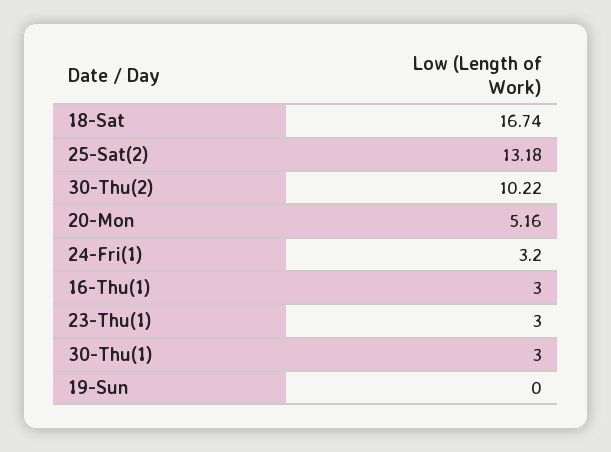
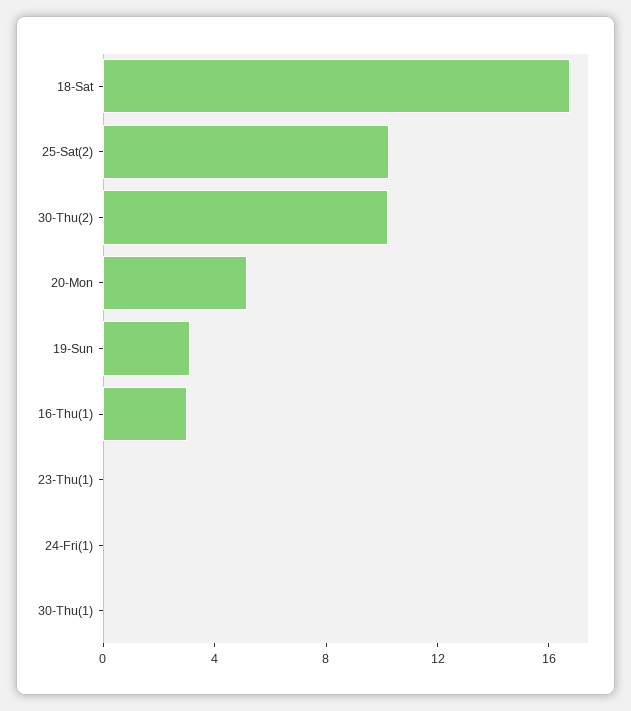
25-Sat(2): 13.18 -> 10
24-Fri(1): 3.2 -> 0
23-Thu(1): 3 -> 0
30-Thu(1): 3 -> 0
19-Sun: 0 -> 3

